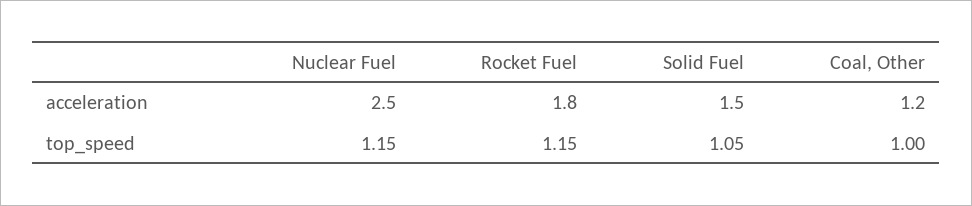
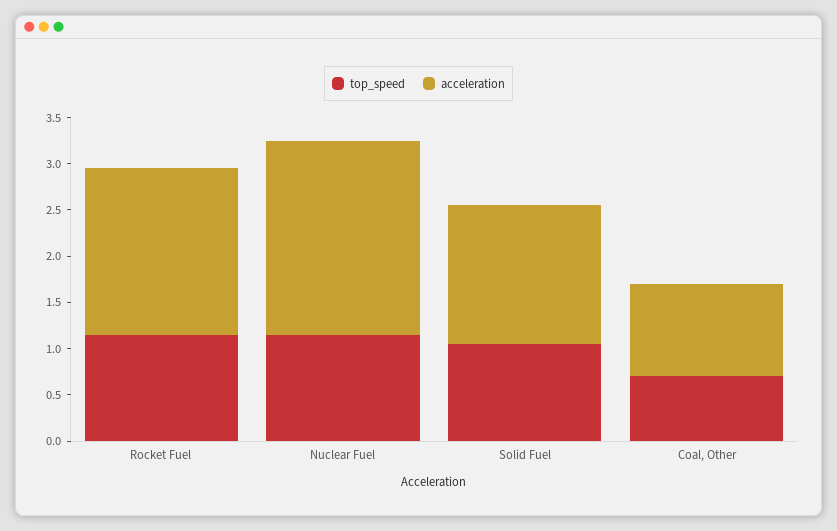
acceleration, Nuclear Fuel: 2.5 -> 2.1
acceleration, Coal, Other: 1.2 -> 1
top_speed, Coal, Other: 1 -> 0.7

